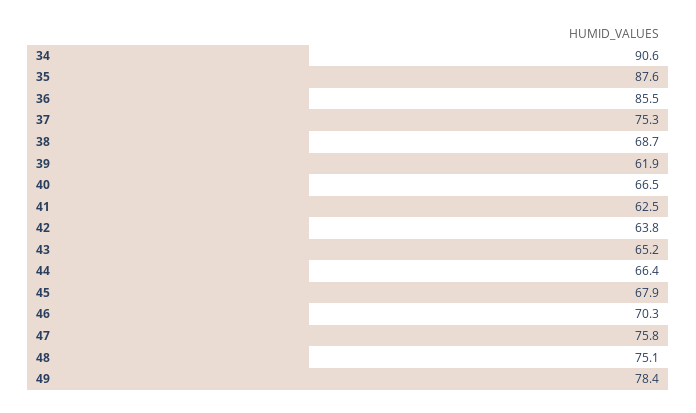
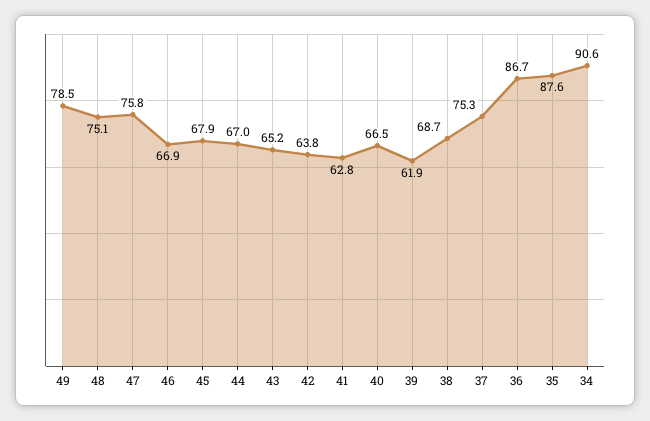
36: 85.5 -> 86.7
41: 62.5 -> 62.8
44: 66.4 -> 67
46: 70.3 -> 66.9
49: 78.4 -> 78.5

